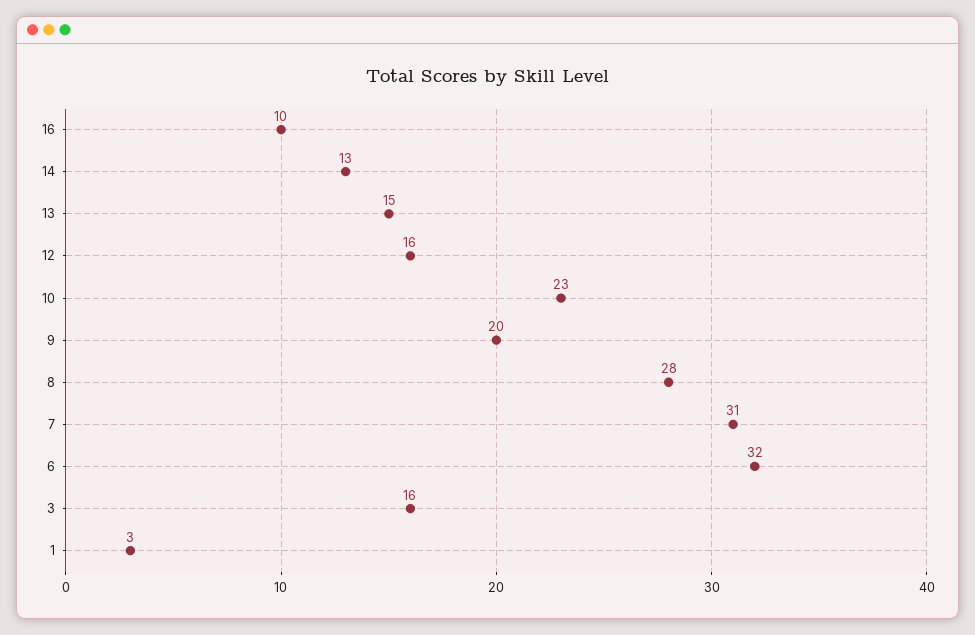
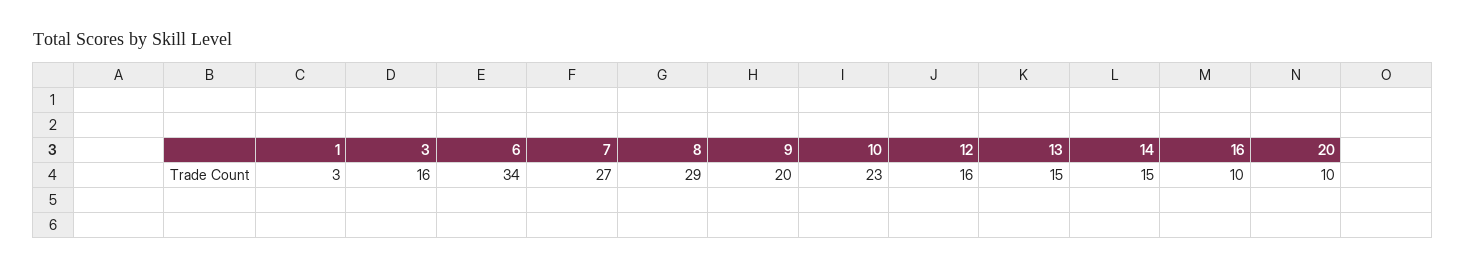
14: 13 -> 15
8: 28 -> 29
7: 31 -> 27
6: 32 -> 34
20: none -> 10

